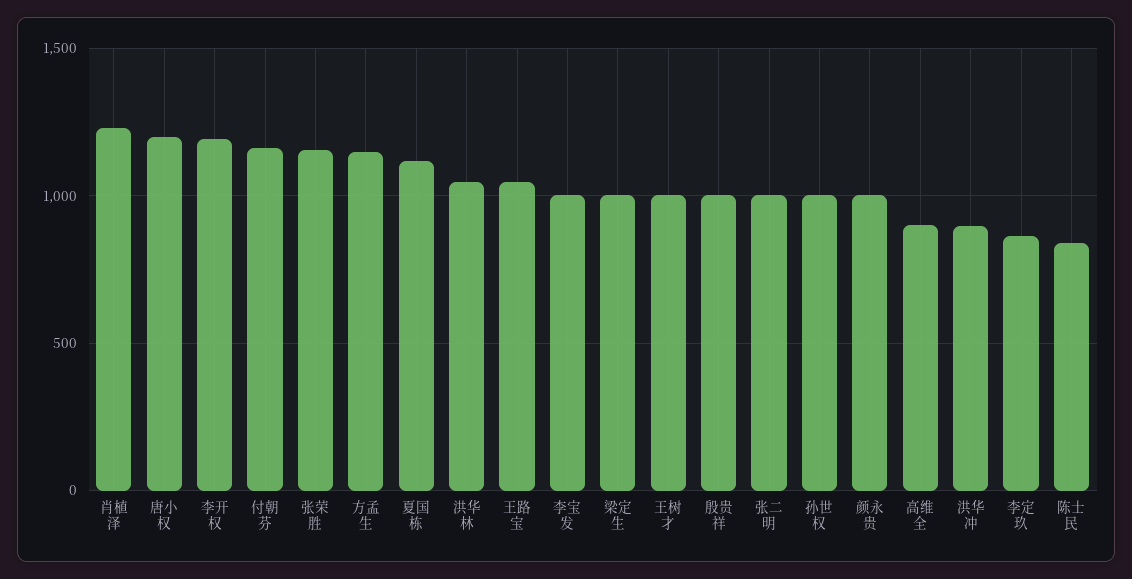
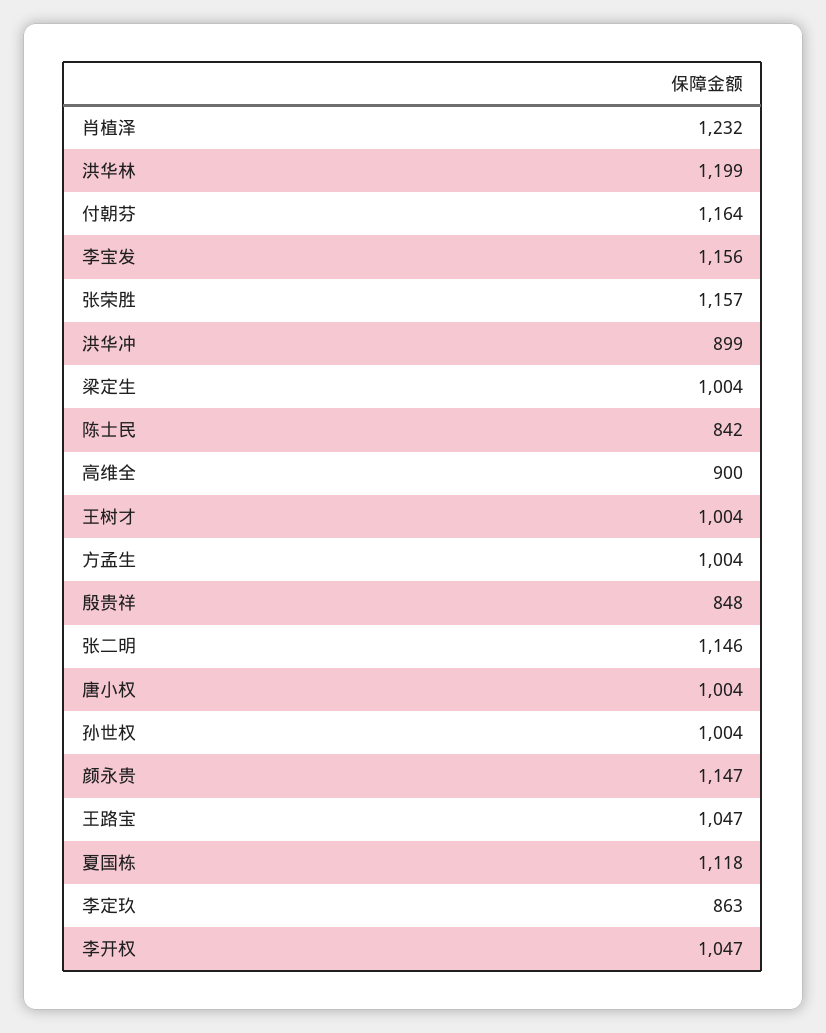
唐小权: 1200 -> 1004
李开权: 1200 -> 1047
方孟生: 1150 -> 1004
洪华林: 1050 -> 1199
李宝发: 1000 -> 1156
殷贵祥: 1000 -> 848
张二明: 1000 -> 1146
颜永贵: 1000 -> 1147

